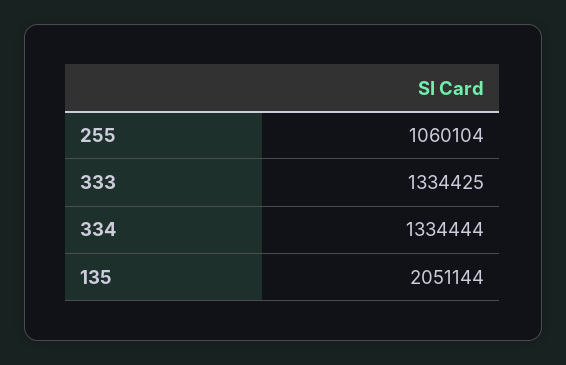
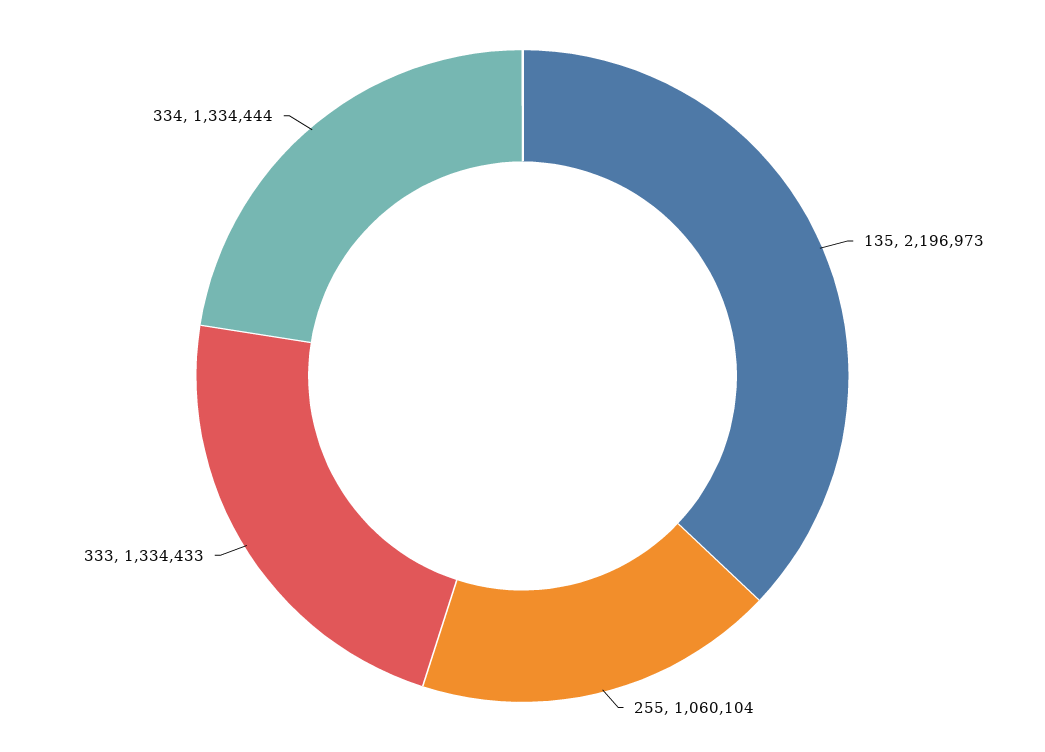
333: 1334425 -> 1334433
135: 2051144 -> 2196973

